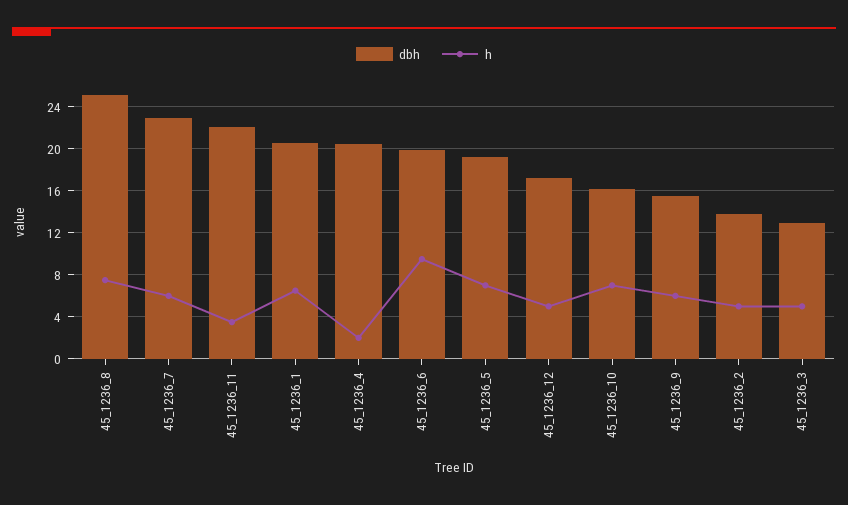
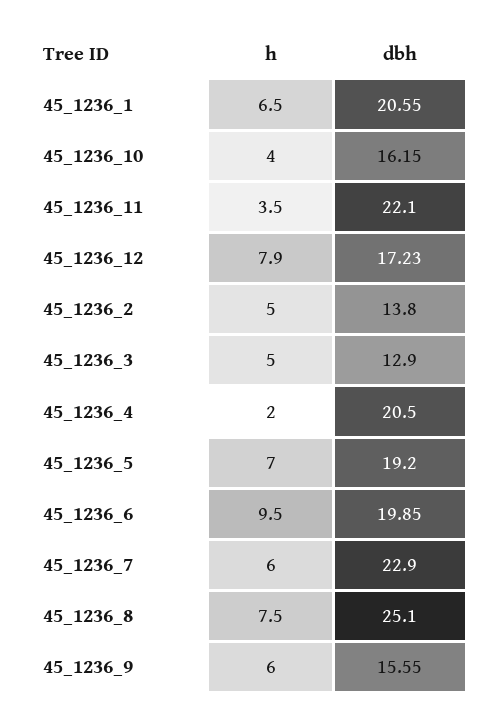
h, 45_1236_12: 5 -> 7.9
h, 45_1236_10: 7 -> 4

